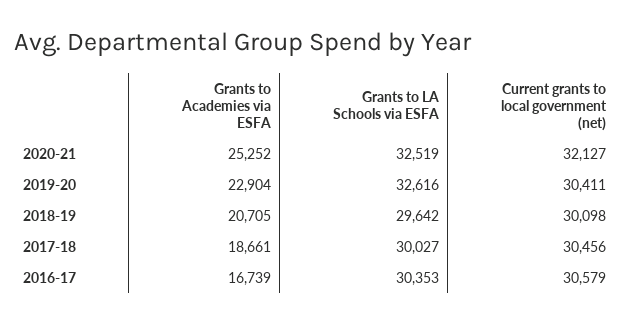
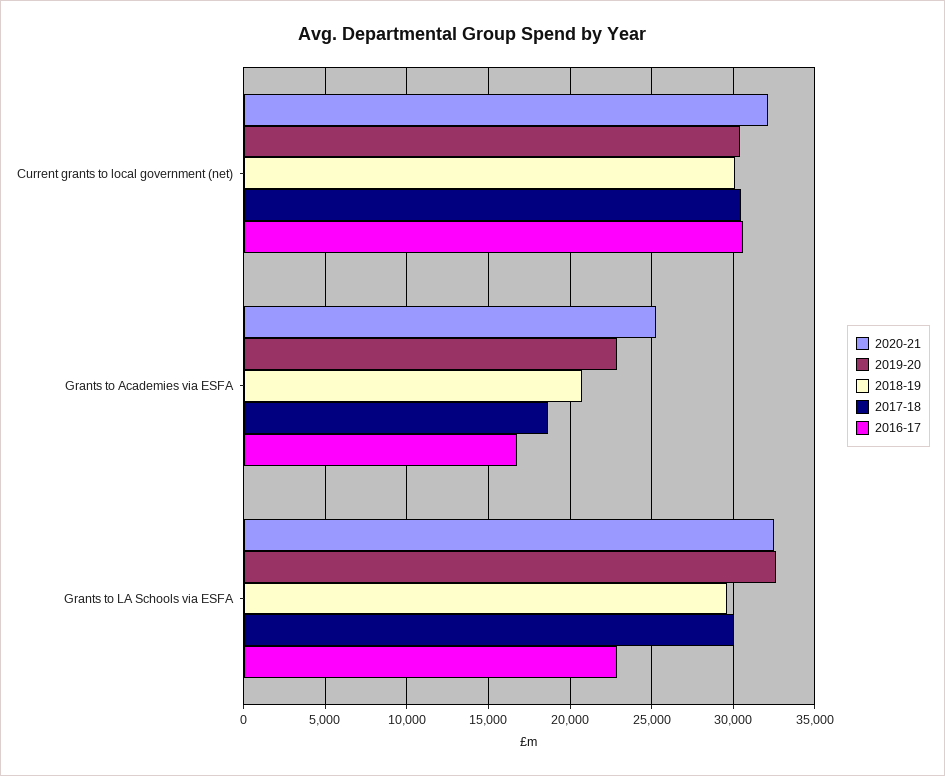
2016-17, Grants to LA Schools via ESFA: 30353 -> 23000

